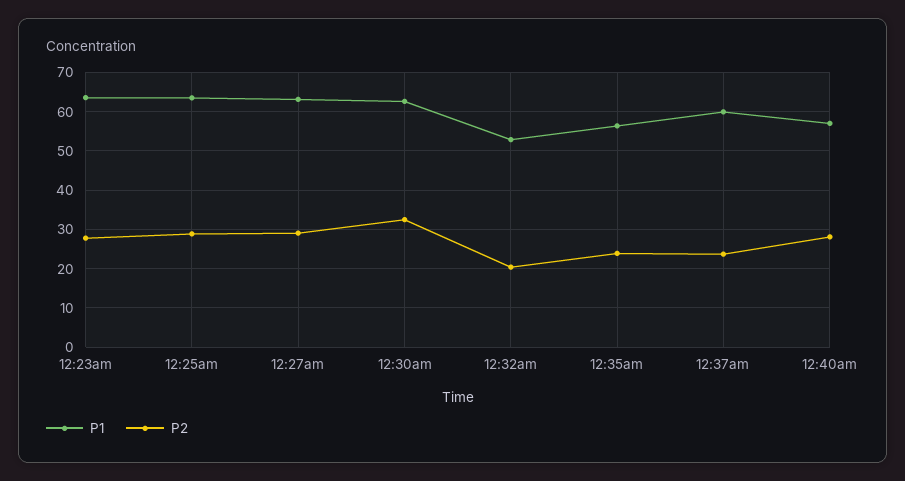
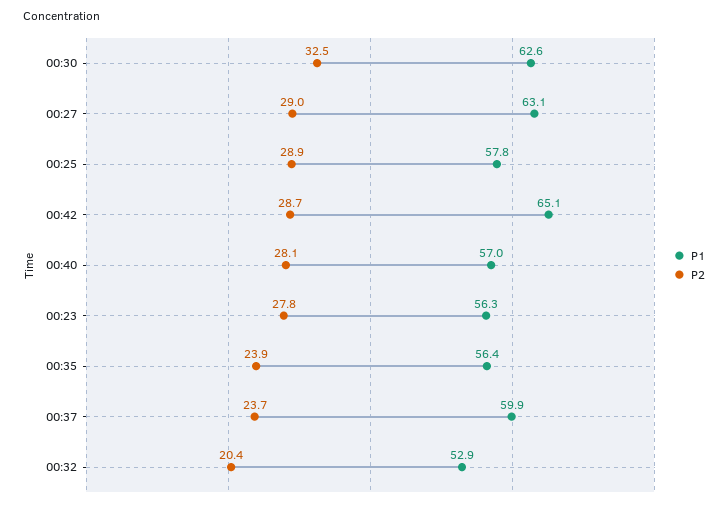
P1, 12:23am: 64 -> 56.3
P1, 12:25am: 64 -> 57.8
P1, 00:42: none -> 65.1
P2, 00:42: none -> 28.7

